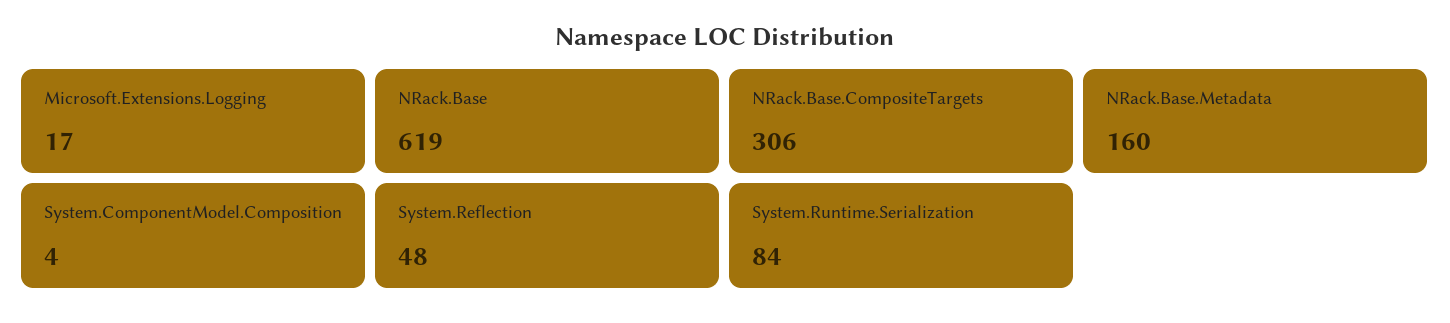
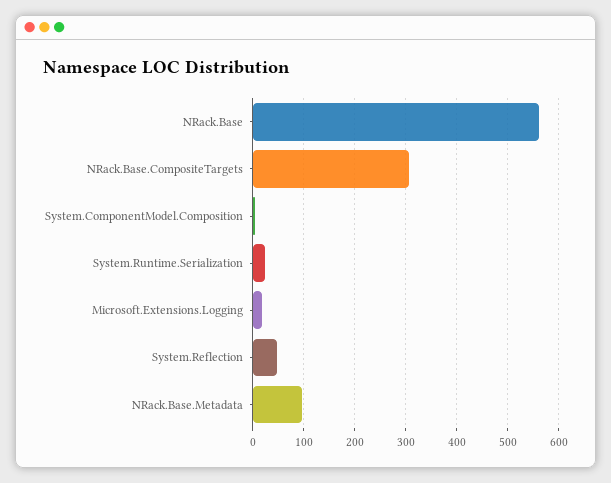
NRack.Base: 619 -> 560
NRack.Base.Metadata: 160 -> 100
System.Runtime.Serialization: 84 -> 20

